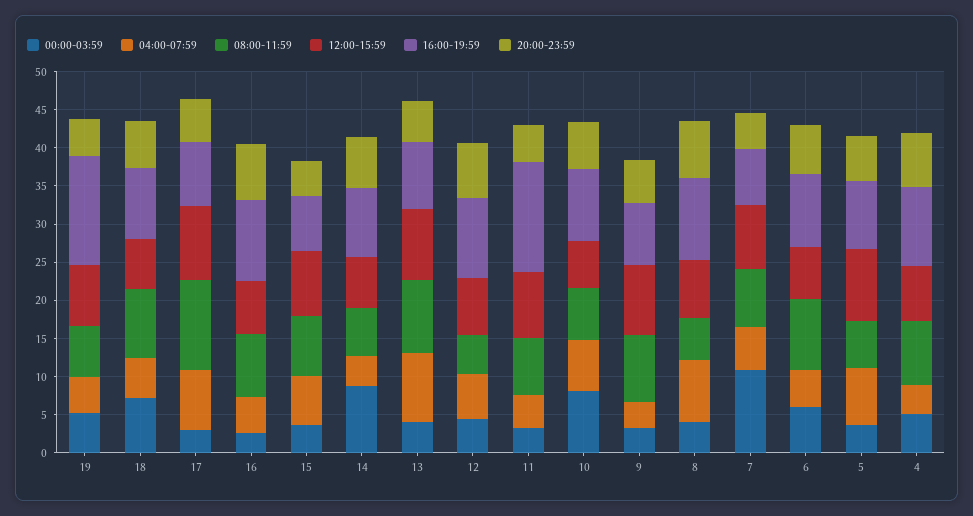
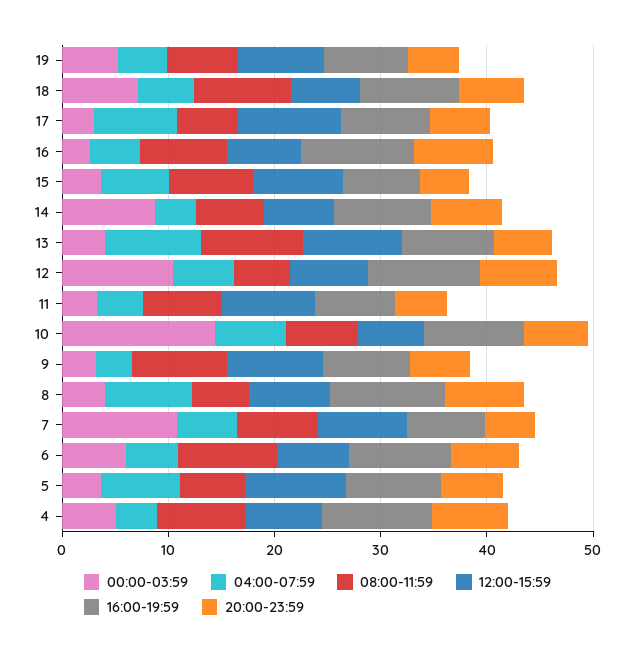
16:00-19:59, 19: 15 -> 8
08:00-11:59, 17: 12.5 -> 6
00:00-03:59, 12: 5 -> 10
16:00-19:59, 11: 15 -> 8
00:00-03:59, 10: 7.5 -> 14

